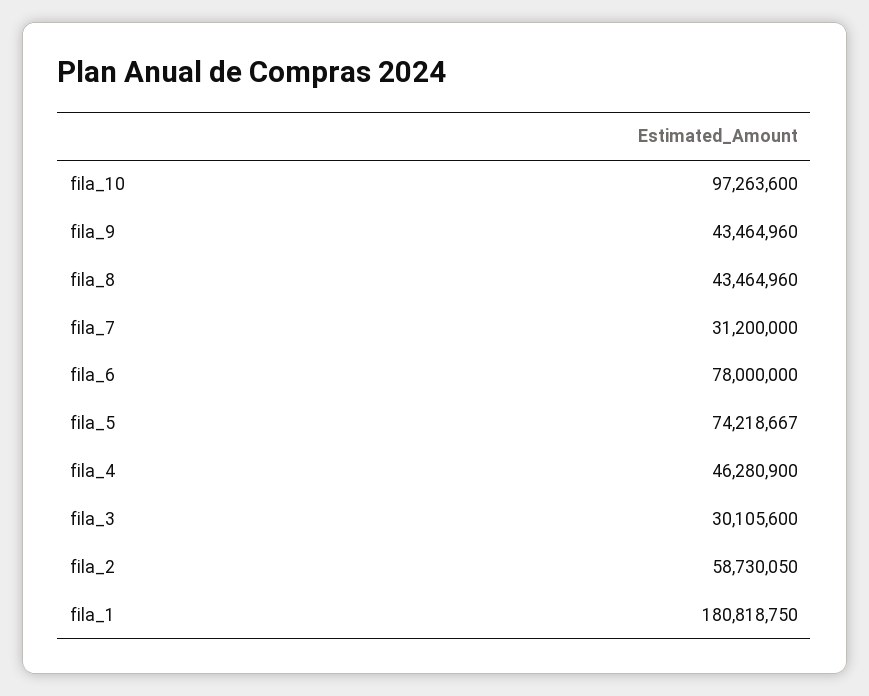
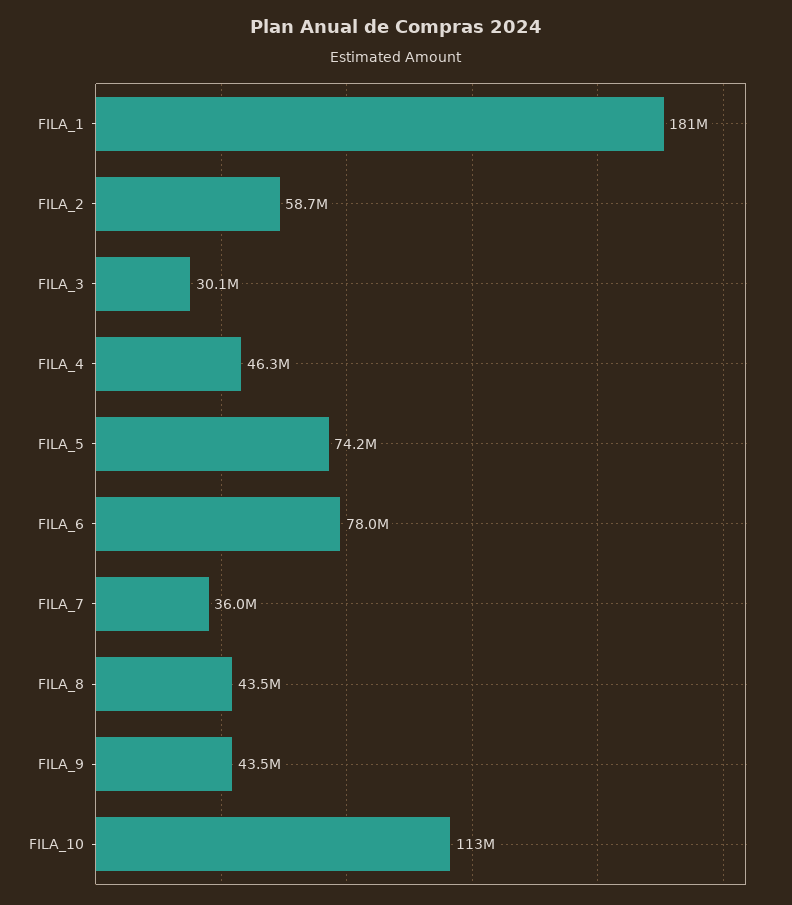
fila_10: 97263600 -> 113000000
fila_7: 31200000 -> 36000000

